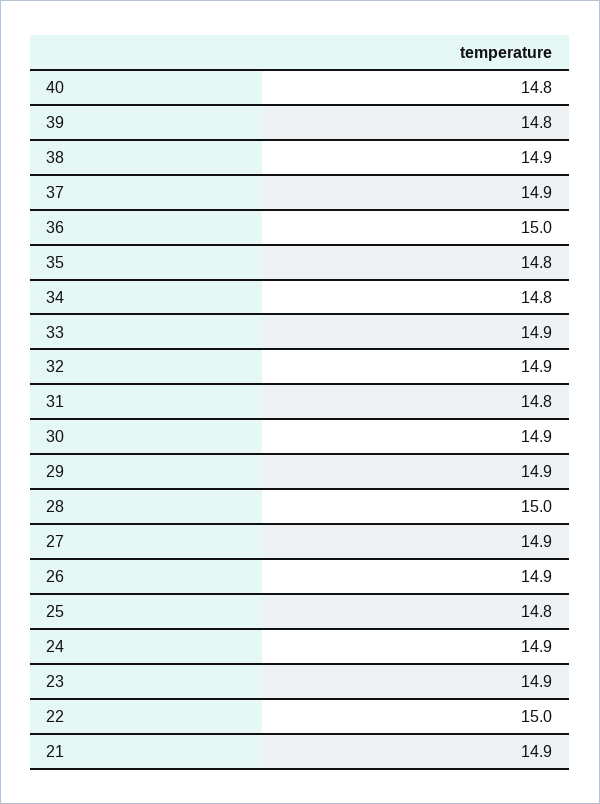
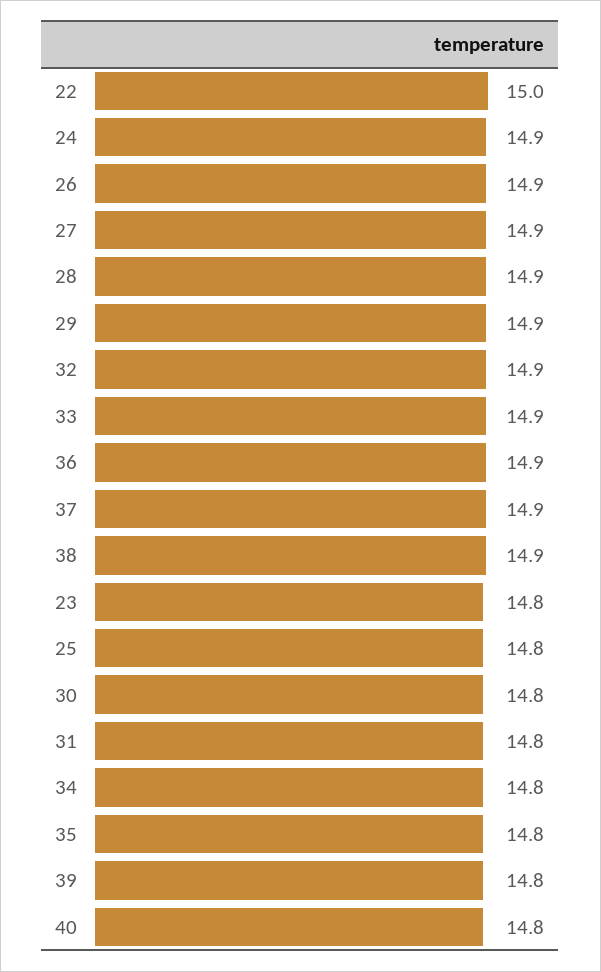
36: 15 -> 14.9
30: 14.9 -> 14.8
28: 15 -> 14.9
23: 14.9 -> 14.8
21: 14.9 -> none

